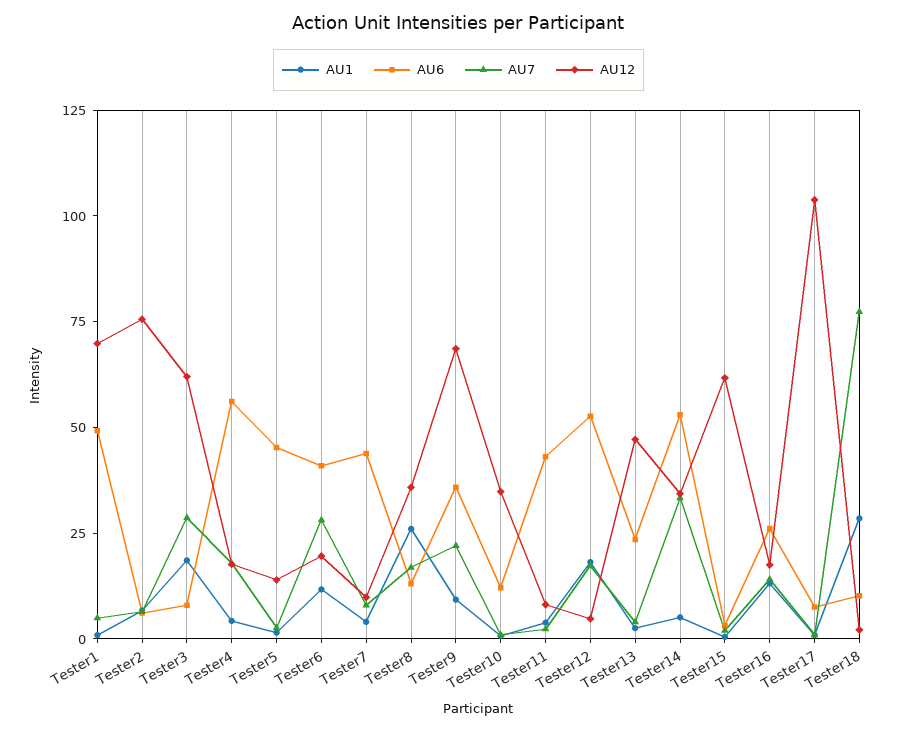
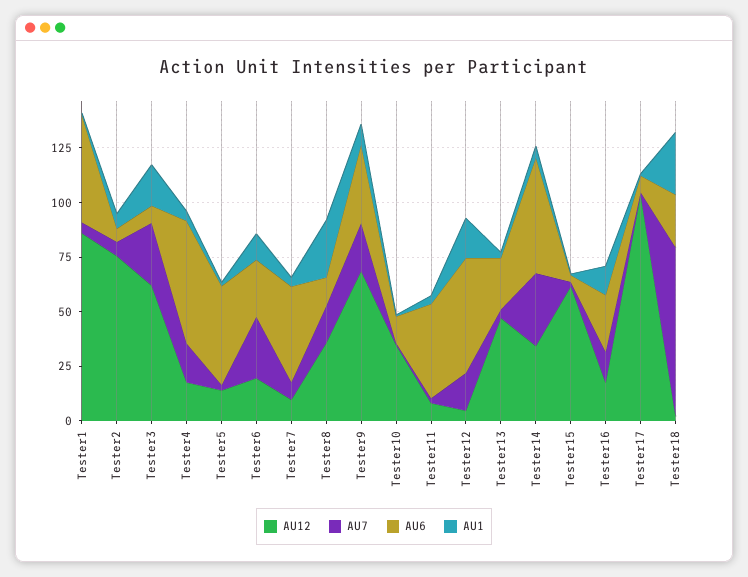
AU12, Tester1: 70 -> 85
AU6, Tester6: 40 -> 25
AU6, Tester18: 10 -> 25

